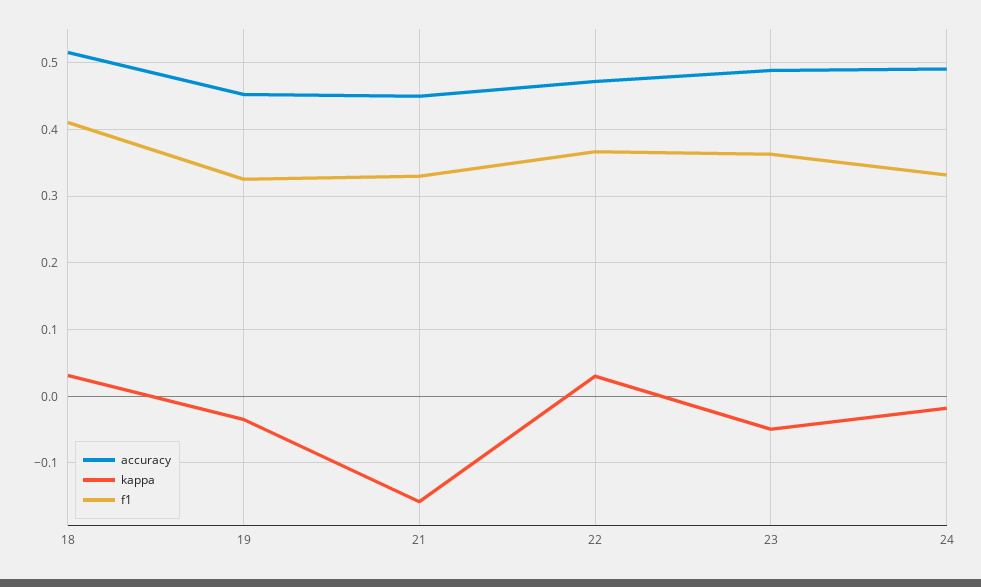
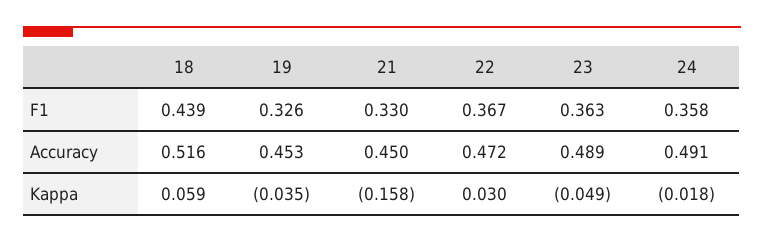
kappa, 18: 0.03 -> 0.059
f1, 18: 0.41 -> 0.439
f1, 24: 0.33 -> 0.358

